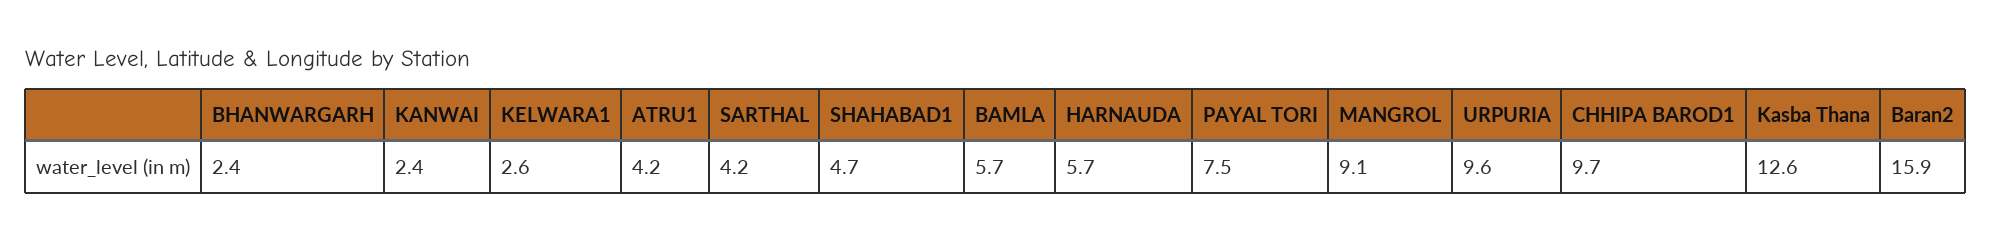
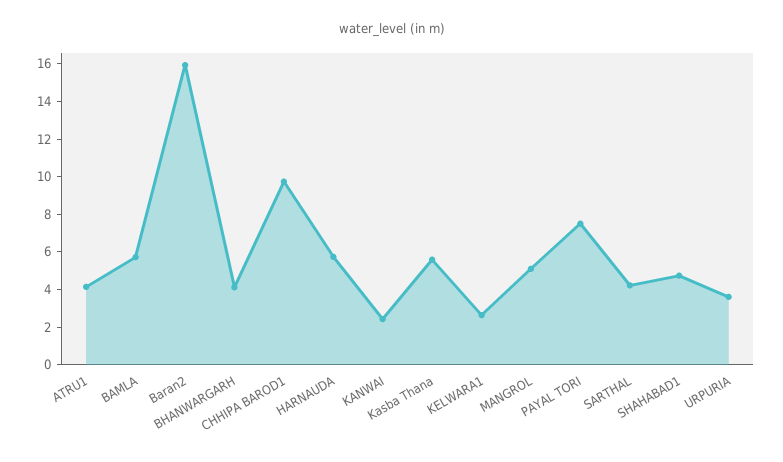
BHANWARGARH: 2.4 -> 4
MANGROL: 9.1 -> 5
URPURIA: 9.6 -> 3.5
Kasba Thana: 12.6 -> 5.5

